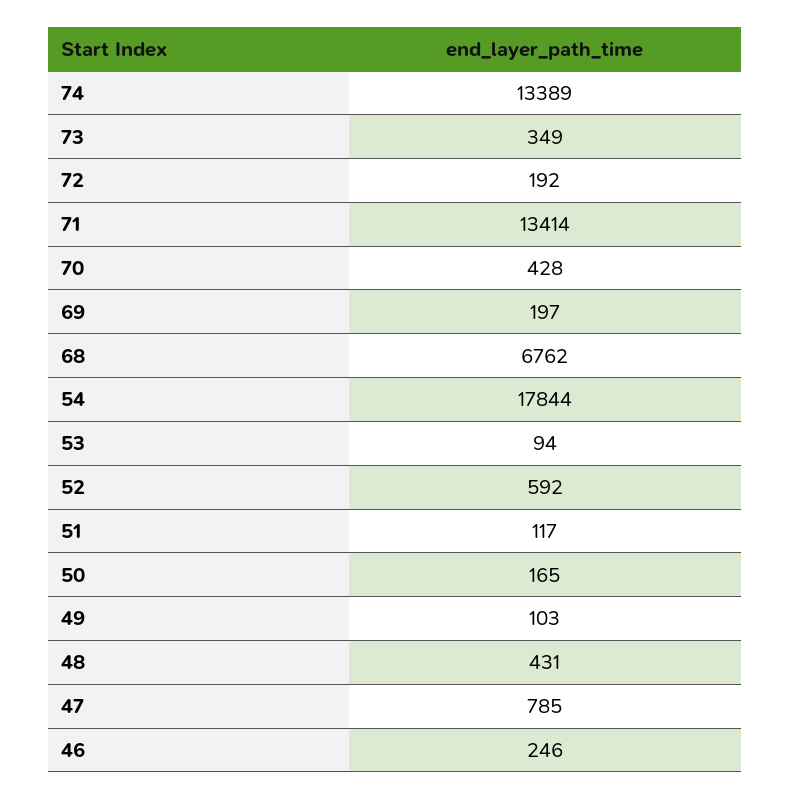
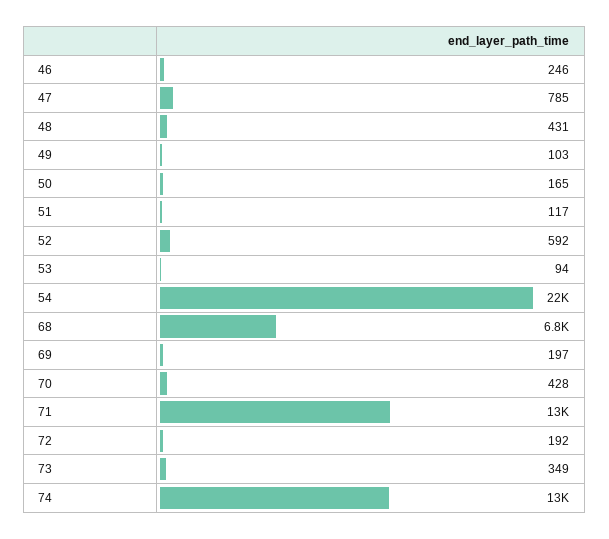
54: 17844 -> 22000

